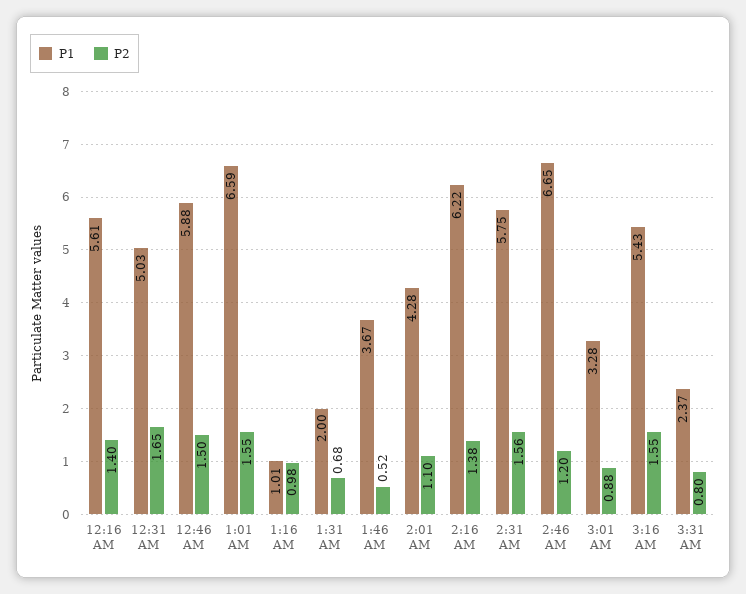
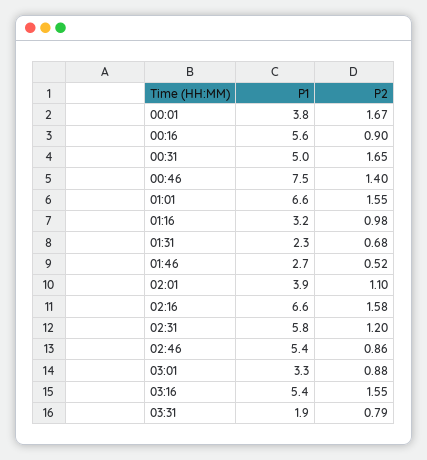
P2, 12:16 AM: 1.4 -> 0.9
P1, 12:46 AM: 5.88 -> 7.5
P2, 12:46 AM: 1.5 -> 1.4
P1, 1:16 AM: 1.01 -> 3.2
P1, 1:31 AM: 2 -> 2.3
P1, 1:46 AM: 3.67 -> 2.7
P1, 2:01 AM: 4.28 -> 3.9
P1, 2:16 AM: 6.22 -> 6.6
P2, 2:16 AM: 1.38 -> 1.58
P2, 2:31 AM: 1.56 -> 1.2
P1, 2:46 AM: 6.65 -> 5.4
P2, 2:46 AM: 1.2 -> 0.86
P1, 3:31 AM: 2.37 -> 1.9
P2, 3:31 AM: 0.8 -> 0.79
P1, 00:01: none -> 3.8
P2, 00:01: none -> 1.67

